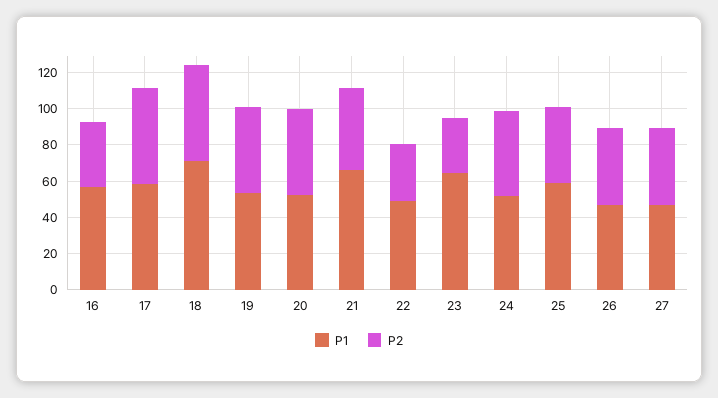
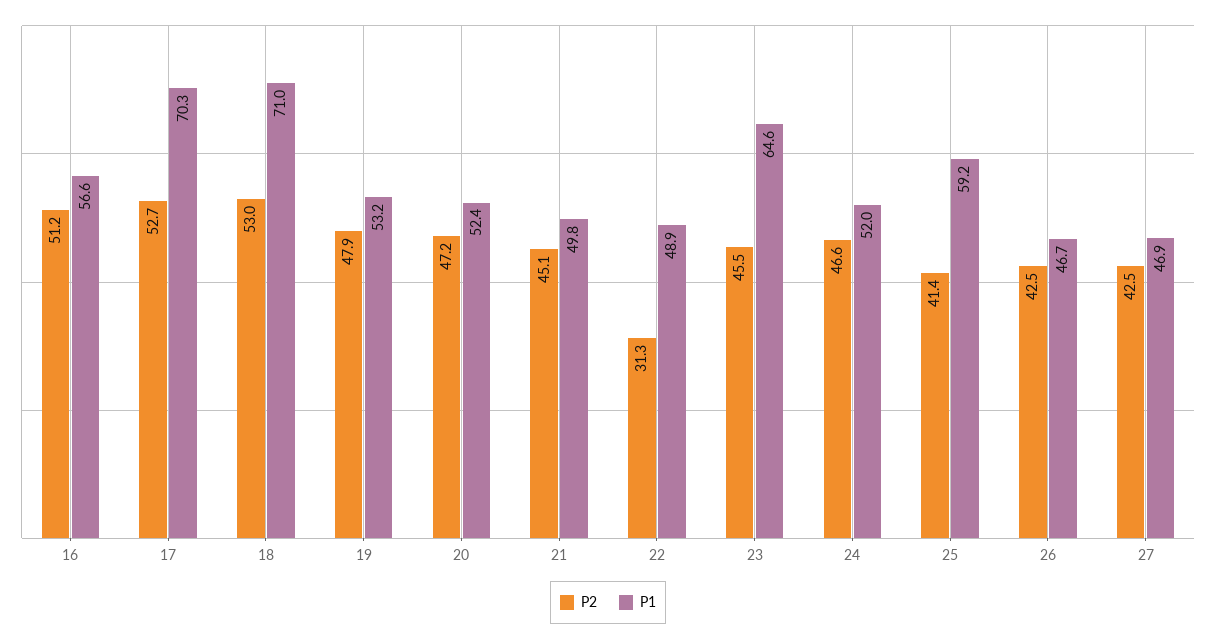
P2, 16: 35 -> 51.2
P1, 17: 60 -> 70.3
P1, 21: 65 -> 49.8
P2, 23: 30 -> 45.5

